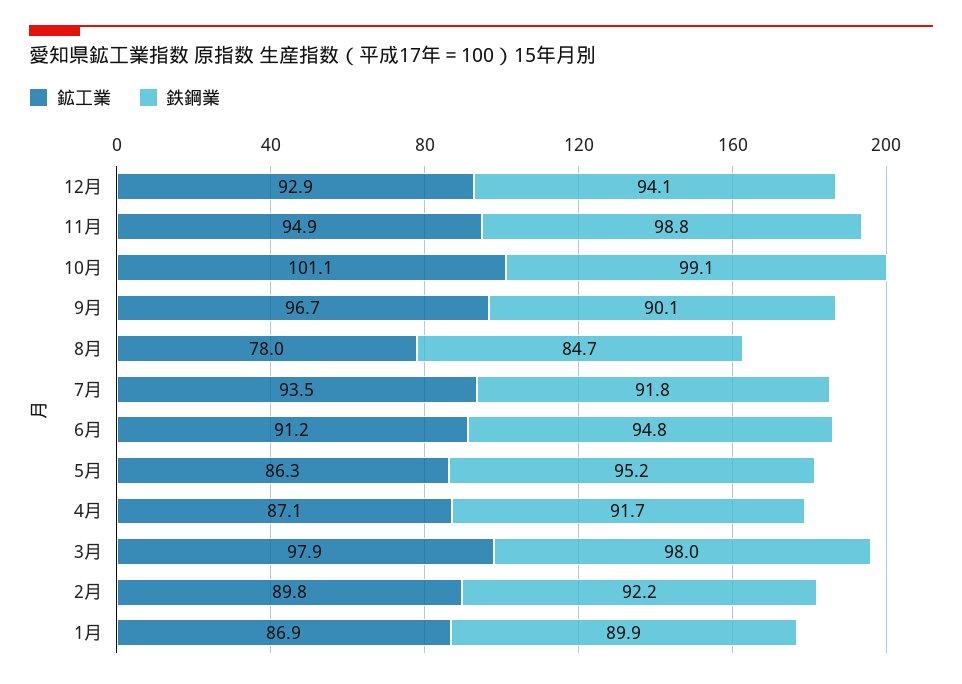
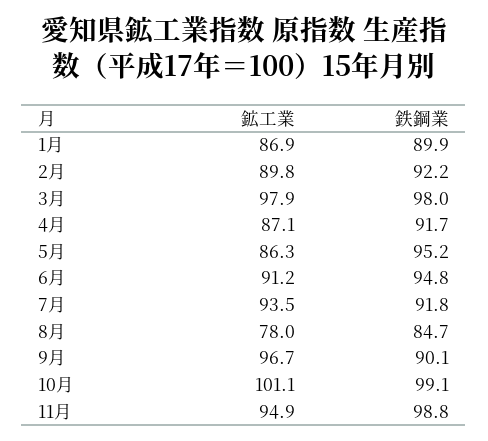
鉱工業, 12月: 92.9 -> none
鉄鋼業, 12月: 94.1 -> none

